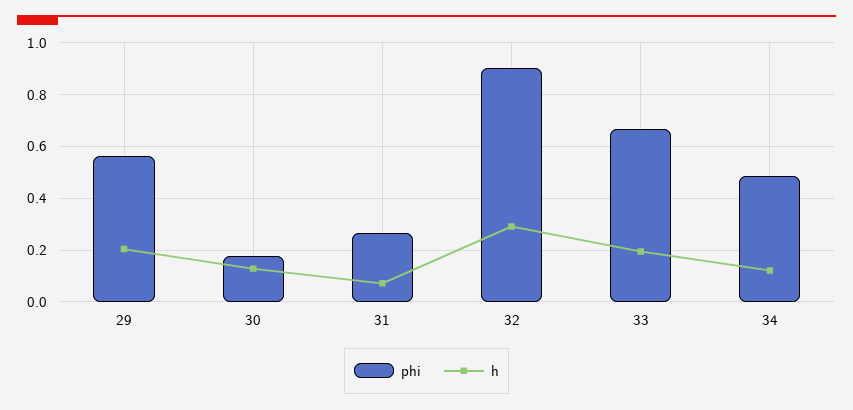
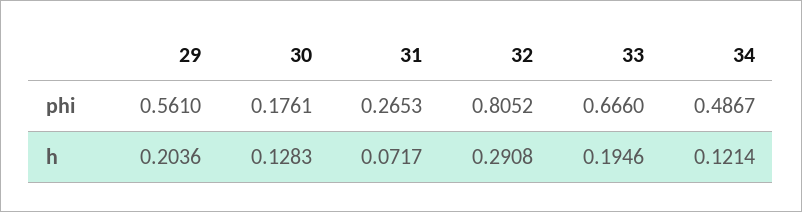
phi, 32: 0.9 -> 0.8052

